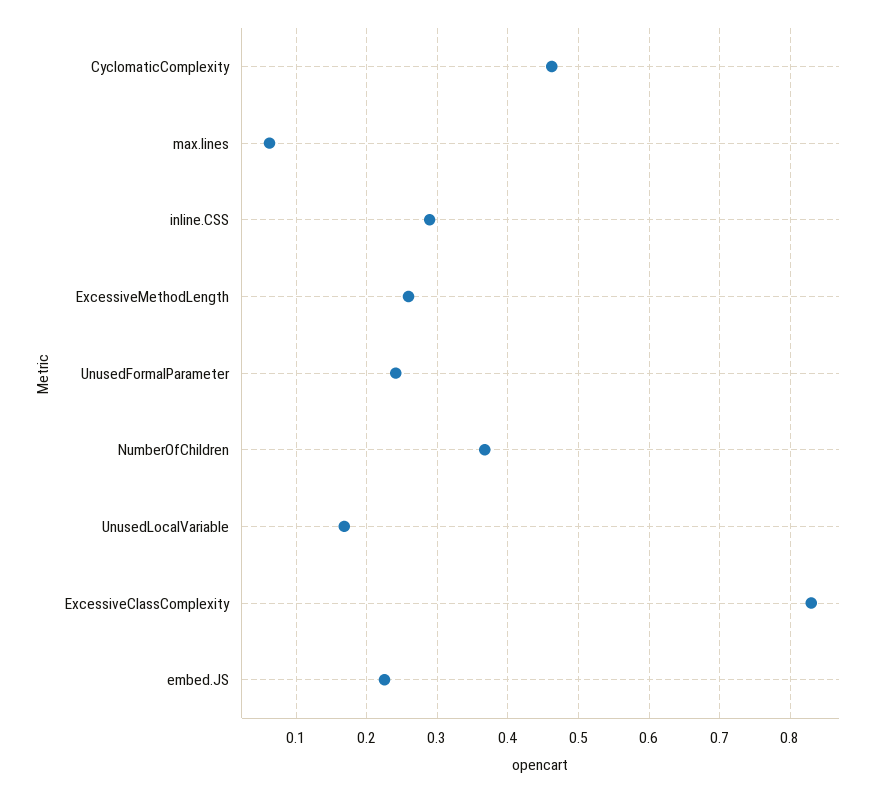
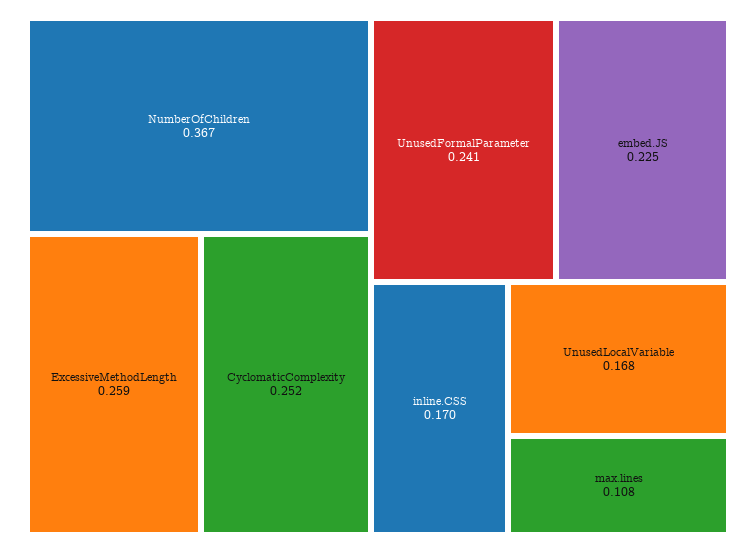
CyclomaticComplexity: 0.46 -> 0.252
max.lines: 0.06 -> 0.108
inline.CSS: 0.29 -> 0.17
ExcessiveClassComplexity: 0.83 -> none

